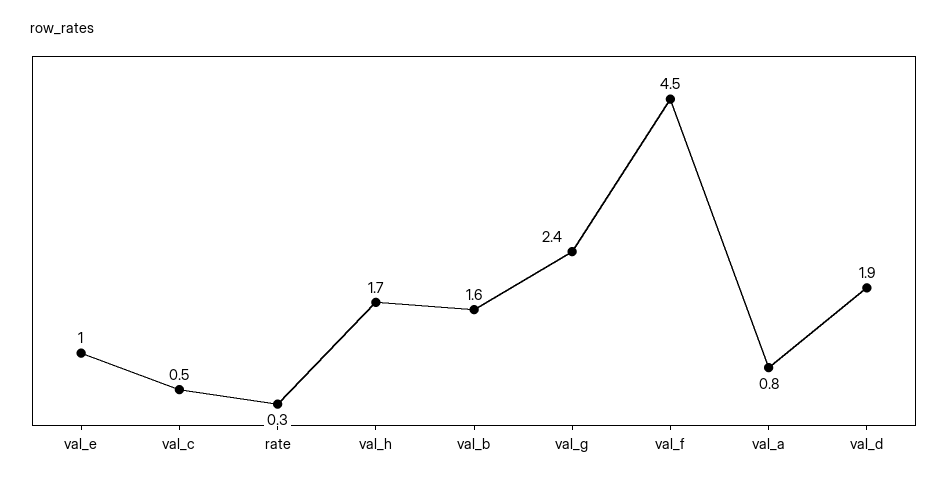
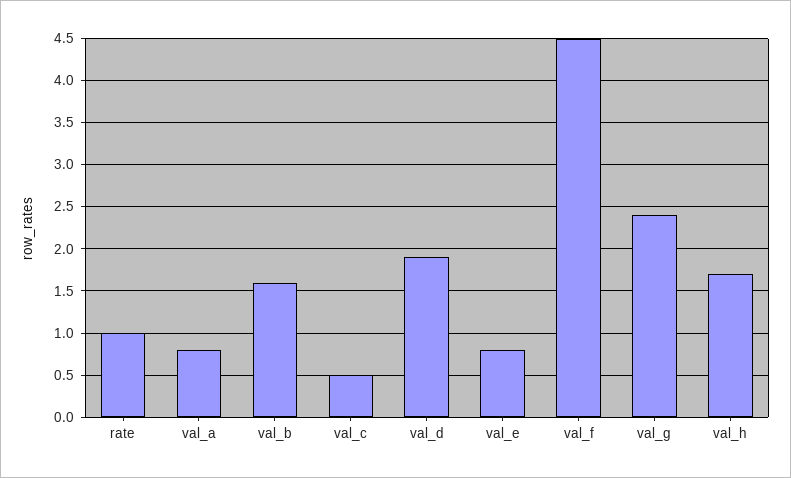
val_e: 1 -> 0.8
rate: 0.3 -> 1

